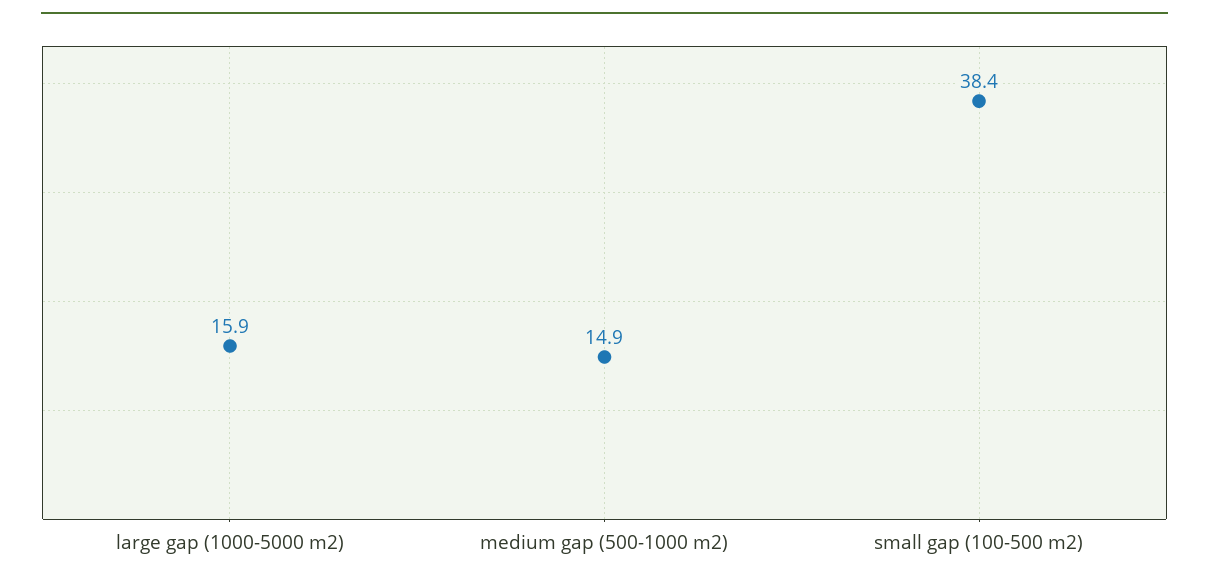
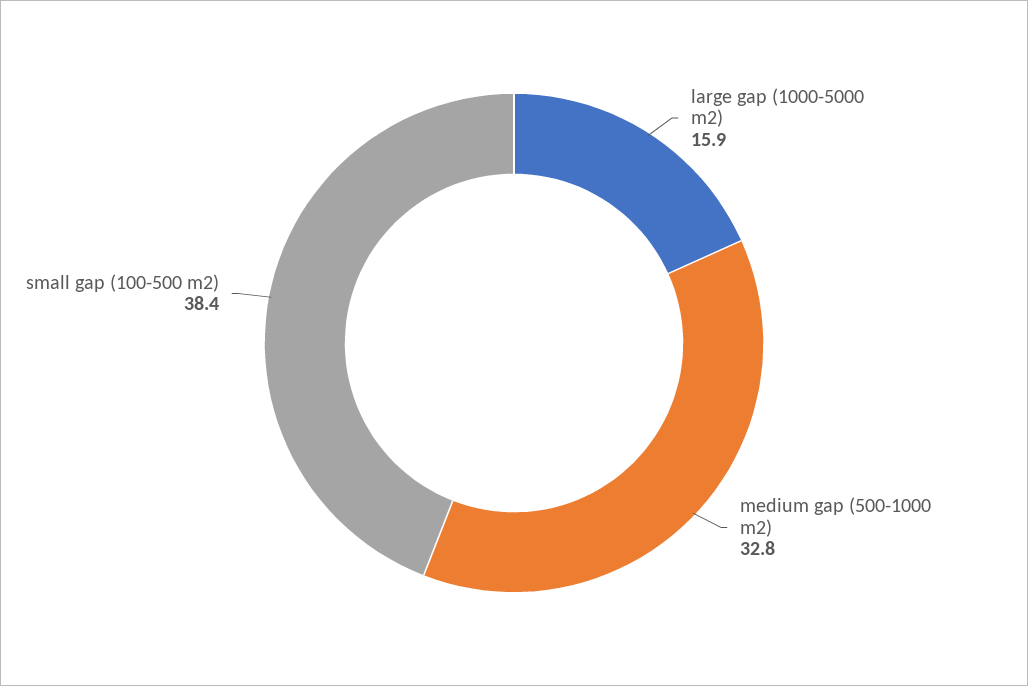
medium gap (500-1000 m2): 14.9 -> 32.8

